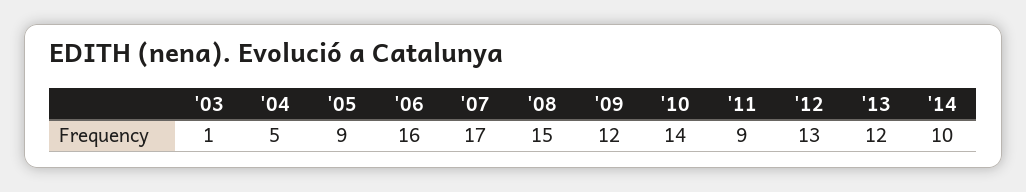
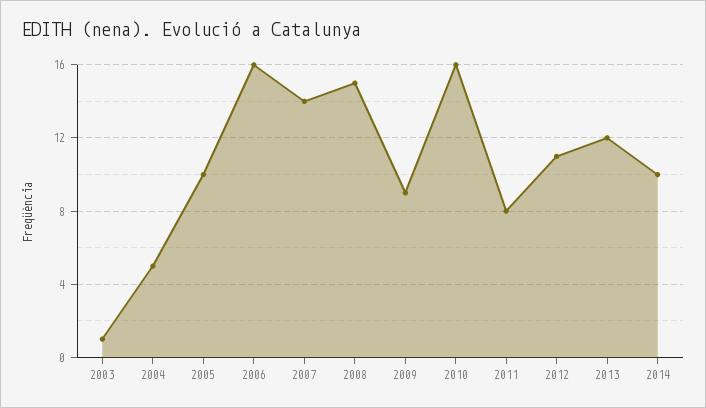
'05: 9 -> 10
'07: 17 -> 14
'09: 12 -> 9
'10: 14 -> 16
'11: 9 -> 8
'12: 13 -> 11

